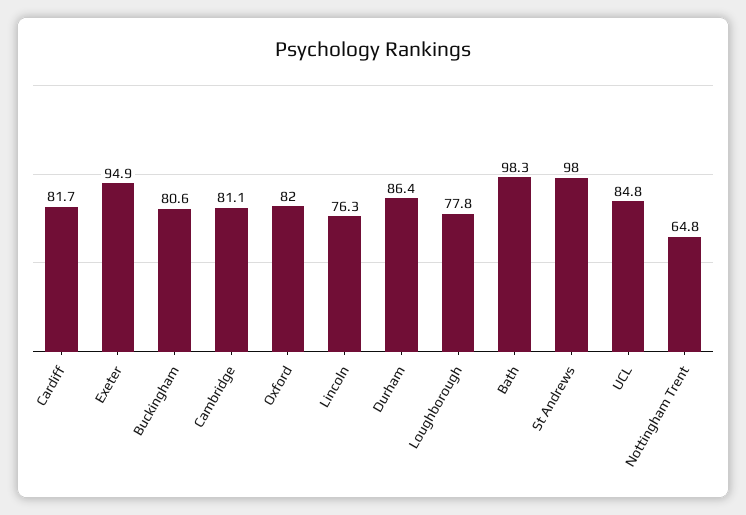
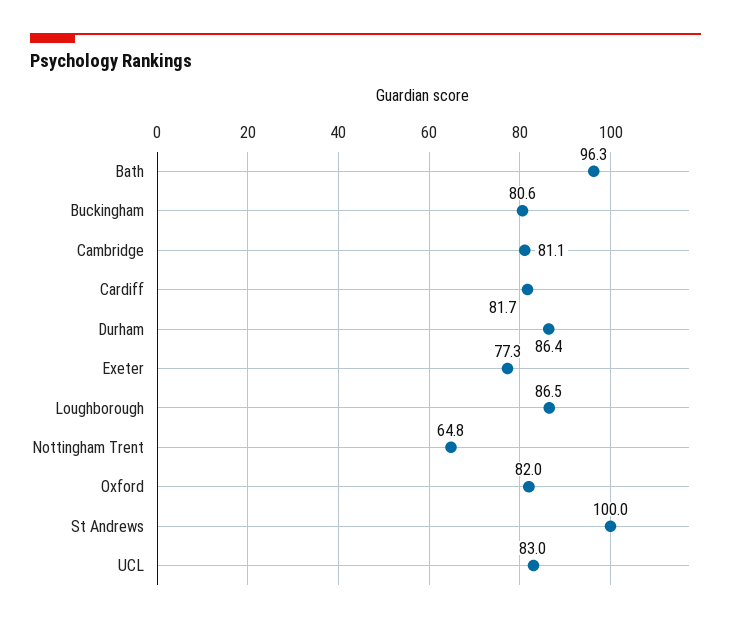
Exeter: 94.9 -> 77.3
Lincoln: 76.3 -> none
Loughborough: 77.8 -> 86.5
Bath: 98.3 -> 96.3
St Andrews: 98 -> 100
UCL: 84.8 -> 83

